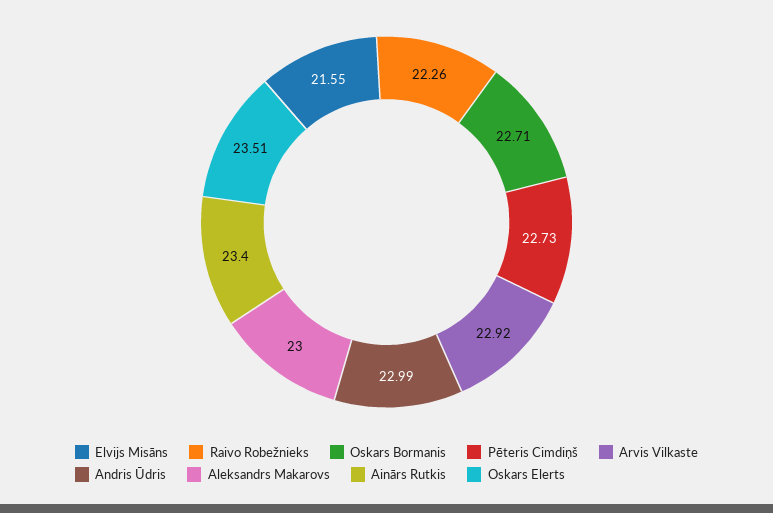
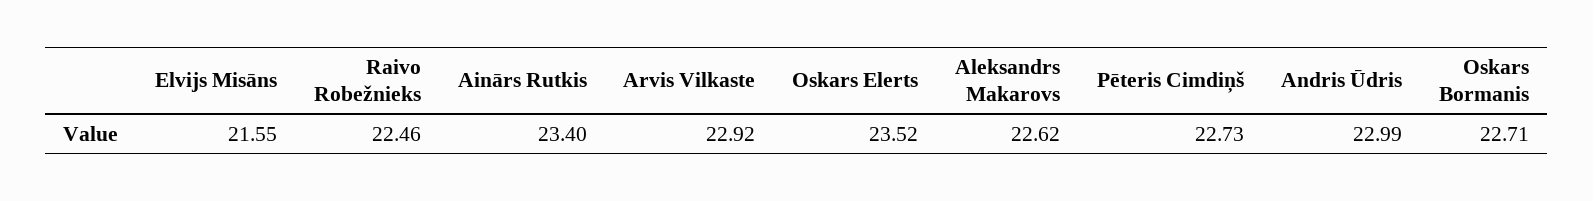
Raivo Robežnieks: 22.26 -> 22.46
Aleksandrs Makarovs: 23 -> 22.62
Oskars Elerts: 23.51 -> 23.52

